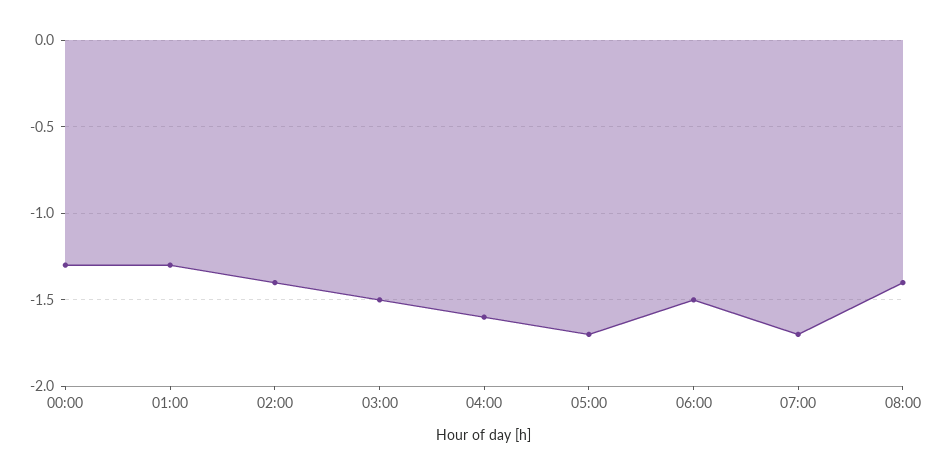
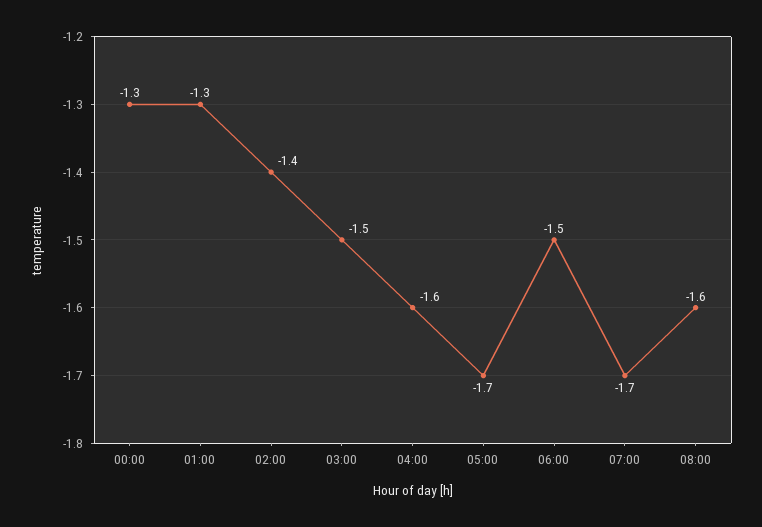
08:00: -1.4 -> -1.6

